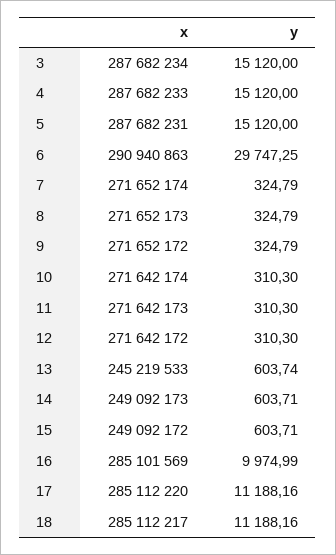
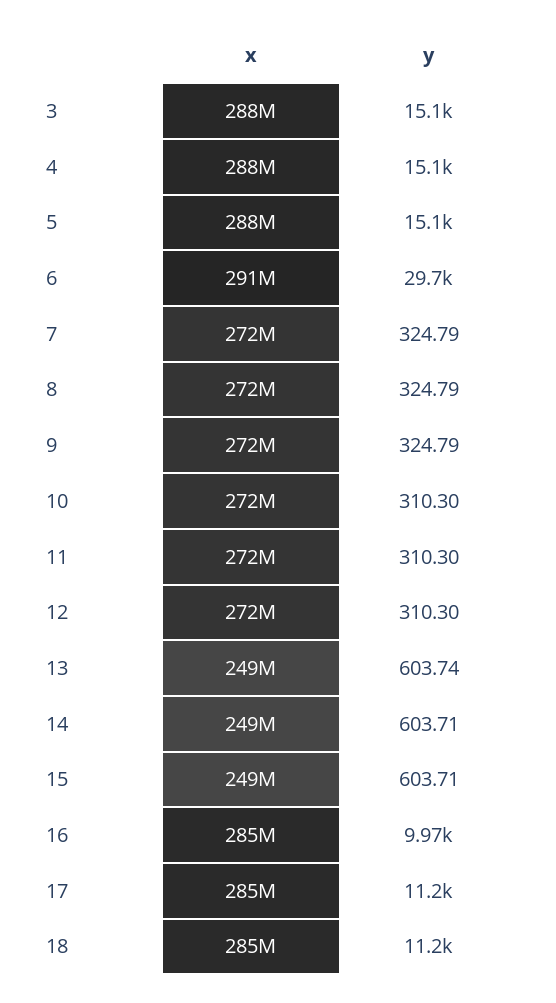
x, 13: 245219533 -> 249000000

